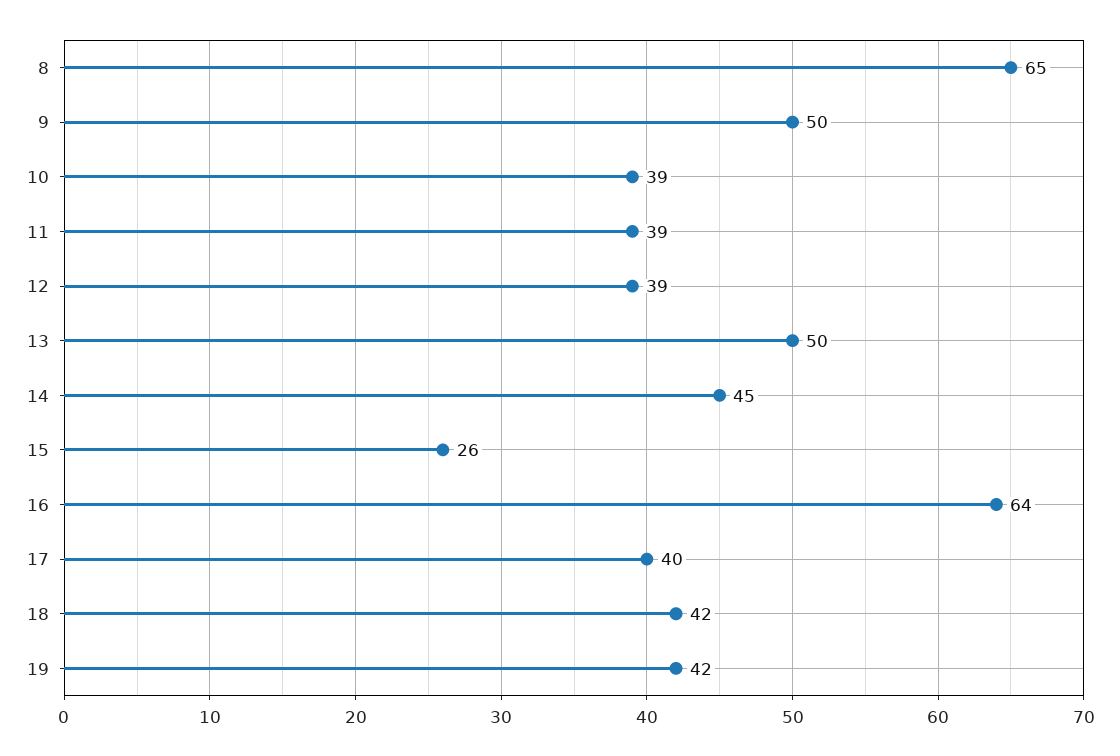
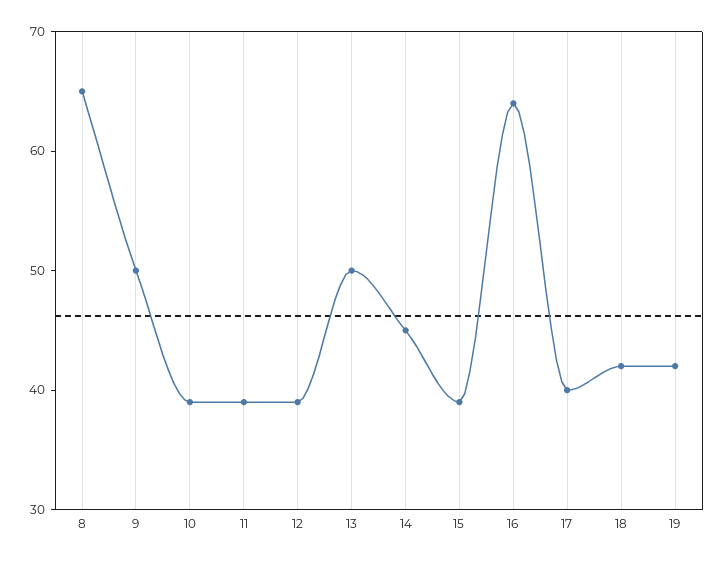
15: 26 -> 39

